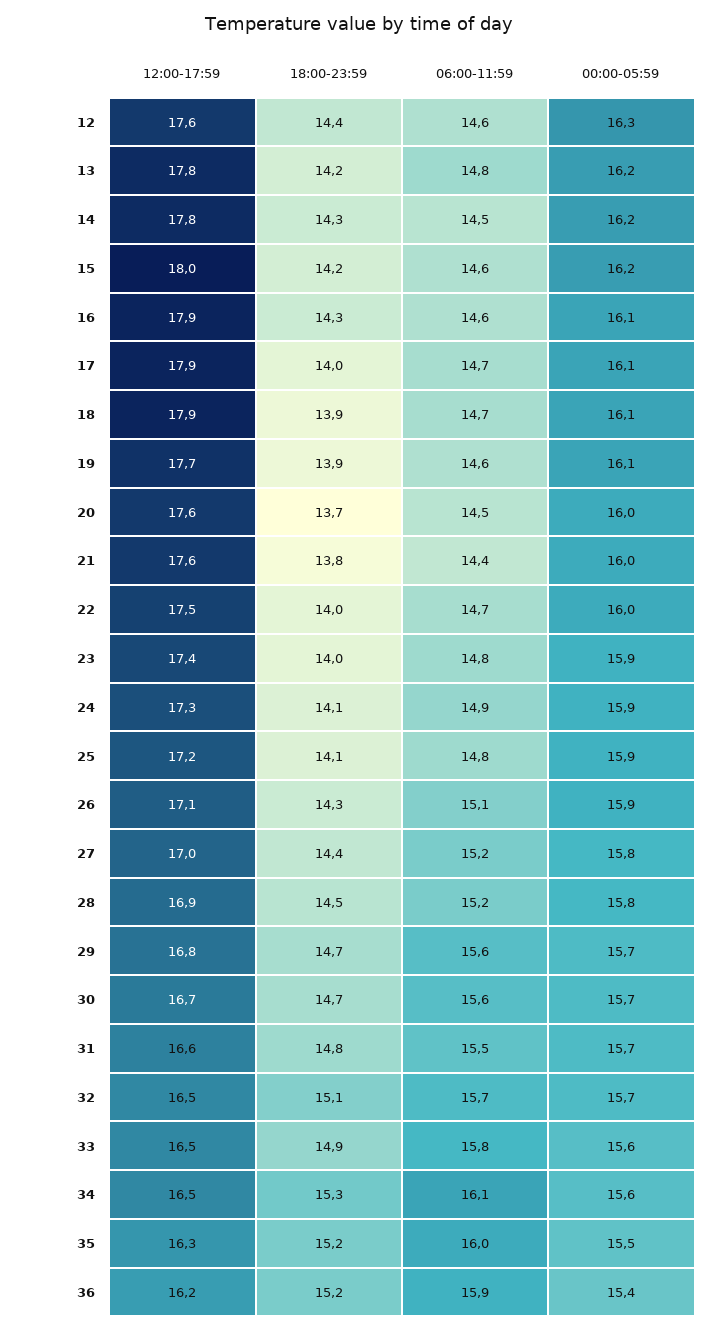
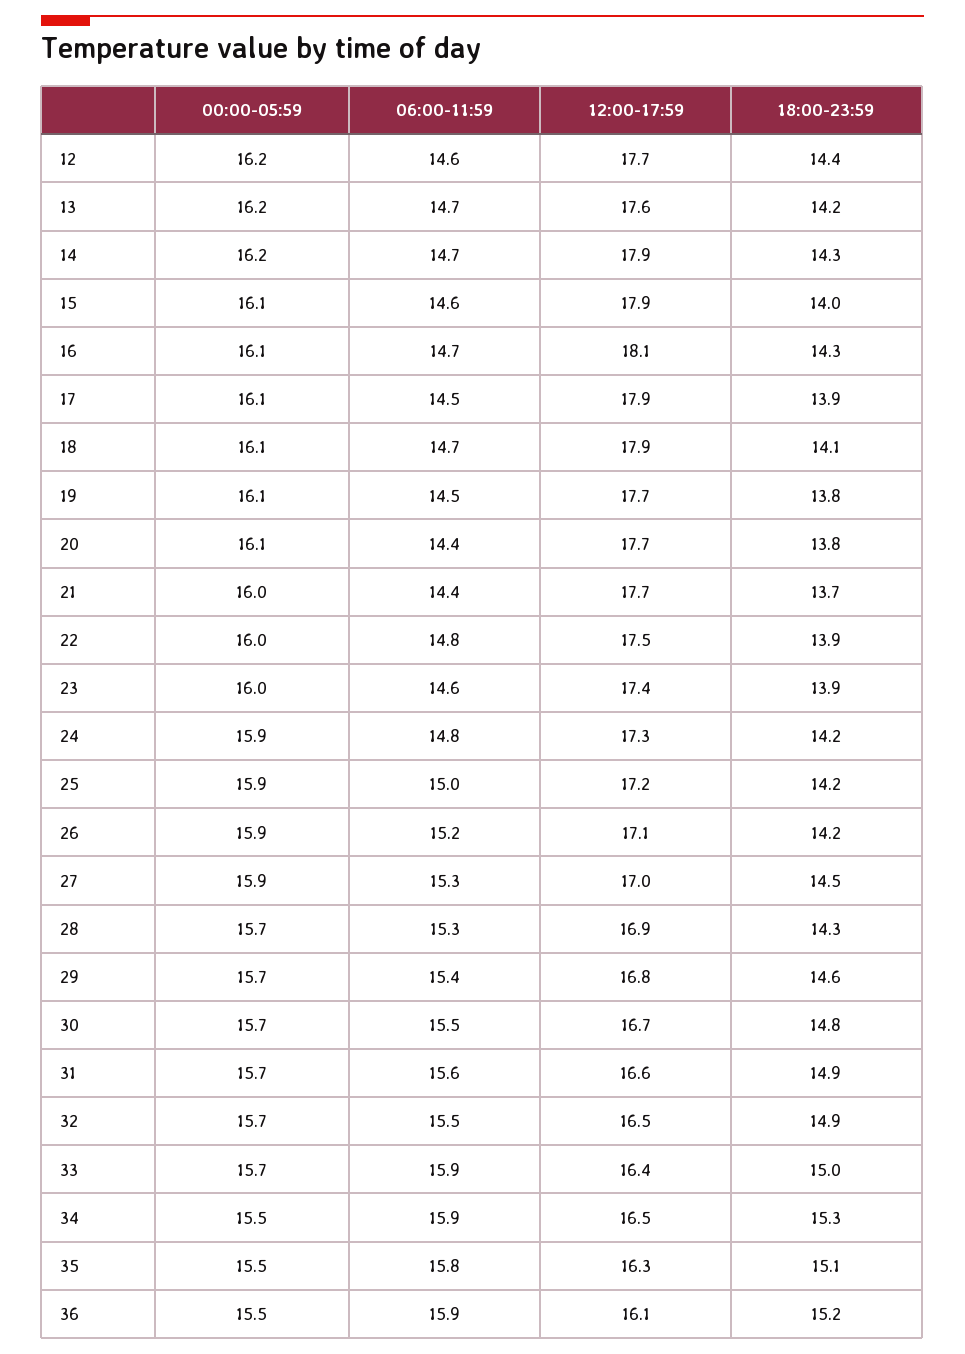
12:00-17:59, 12: 17.6 -> 17.7
00:00-05:59, 12: 16.3 -> 16.2
12:00-17:59, 13: 17.8 -> 17.6
06:00-11:59, 13: 14.8 -> 14.7
12:00-17:59, 14: 17.8 -> 17.9
06:00-11:59, 14: 14.5 -> 14.7
12:00-17:59, 15: 18 -> 17.9
18:00-23:59, 15: 14.2 -> 14
00:00-05:59, 15: 16.2 -> 16.1
12:00-17:59, 16: 17.9 -> 18.1
06:00-11:59, 16: 14.6 -> 14.7
18:00-23:59, 17: 14 -> 13.9
06:00-11:59, 17: 14.7 -> 14.5
18:00-23:59, 18: 13.9 -> 14.1
18:00-23:59, 19: 13.9 -> 13.8
06:00-11:59, 19: 14.6 -> 14.5
12:00-17:59, 20: 17.6 -> 17.7
18:00-23:59, 20: 13.7 -> 13.8
06:00-11:59, 20: 14.5 -> 14.4
00:00-05:59, 20: 16 -> 16.1
12:00-17:59, 21: 17.6 -> 17.7
18:00-23:59, 21: 13.8 -> 13.7
18:00-23:59, 22: 14 -> 13.9
06:00-11:59, 22: 14.7 -> 14.8
18:00-23:59, 23: 14 -> 13.9
06:00-11:59, 23: 14.8 -> 14.6
00:00-05:59, 23: 15.9 -> 16
18:00-23:59, 24: 14.1 -> 14.2
06:00-11:59, 24: 14.9 -> 14.8
18:00-23:59, 25: 14.1 -> 14.2
06:00-11:59, 25: 14.8 -> 15
18:00-23:59, 26: 14.3 -> 14.2
06:00-11:59, 26: 15.1 -> 15.2
18:00-23:59, 27: 14.4 -> 14.5
06:00-11:59, 27: 15.2 -> 15.3
00:00-05:59, 27: 15.8 -> 15.9
18:00-23:59, 28: 14.5 -> 14.3
06:00-11:59, 28: 15.2 -> 15.3
00:00-05:59, 28: 15.8 -> 15.7
18:00-23:59, 29: 14.7 -> 14.6
06:00-11:59, 29: 15.6 -> 15.4
18:00-23:59, 30: 14.7 -> 14.8
06:00-11:59, 30: 15.6 -> 15.5
18:00-23:59, 31: 14.8 -> 14.9
06:00-11:59, 31: 15.5 -> 15.6
18:00-23:59, 32: 15.1 -> 14.9
06:00-11:59, 32: 15.7 -> 15.5
12:00-17:59, 33: 16.5 -> 16.4
18:00-23:59, 33: 14.9 -> 15
06:00-11:59, 33: 15.8 -> 15.9
00:00-05:59, 33: 15.6 -> 15.7
06:00-11:59, 34: 16.1 -> 15.9
00:00-05:59, 34: 15.6 -> 15.5
18:00-23:59, 35: 15.2 -> 15.1
06:00-11:59, 35: 16 -> 15.8
12:00-17:59, 36: 16.2 -> 16.1
00:00-05:59, 36: 15.4 -> 15.5

